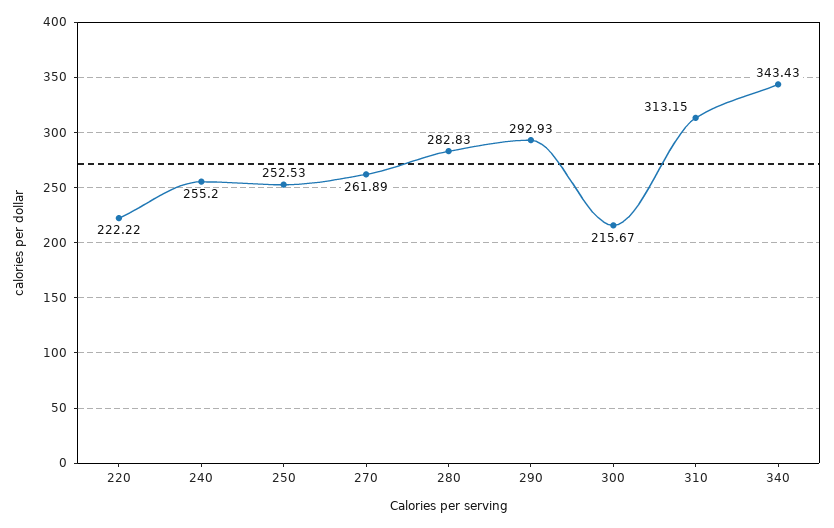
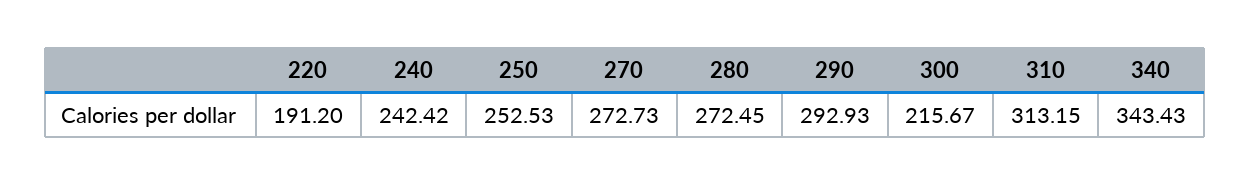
220: 222.22 -> 191.2
240: 255.2 -> 242.42
270: 261.89 -> 272.73
280: 282.83 -> 272.45

